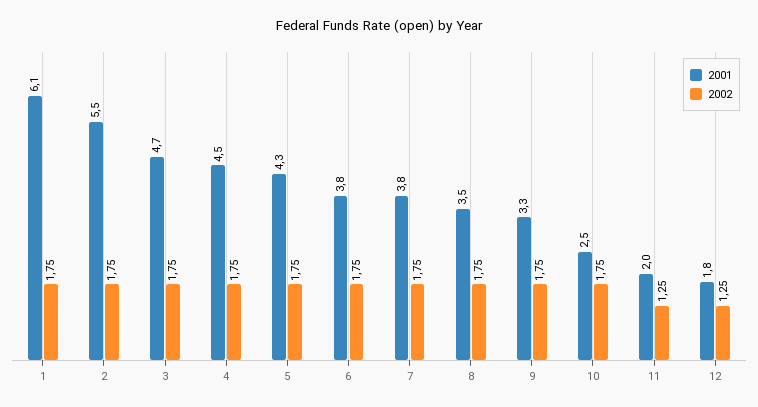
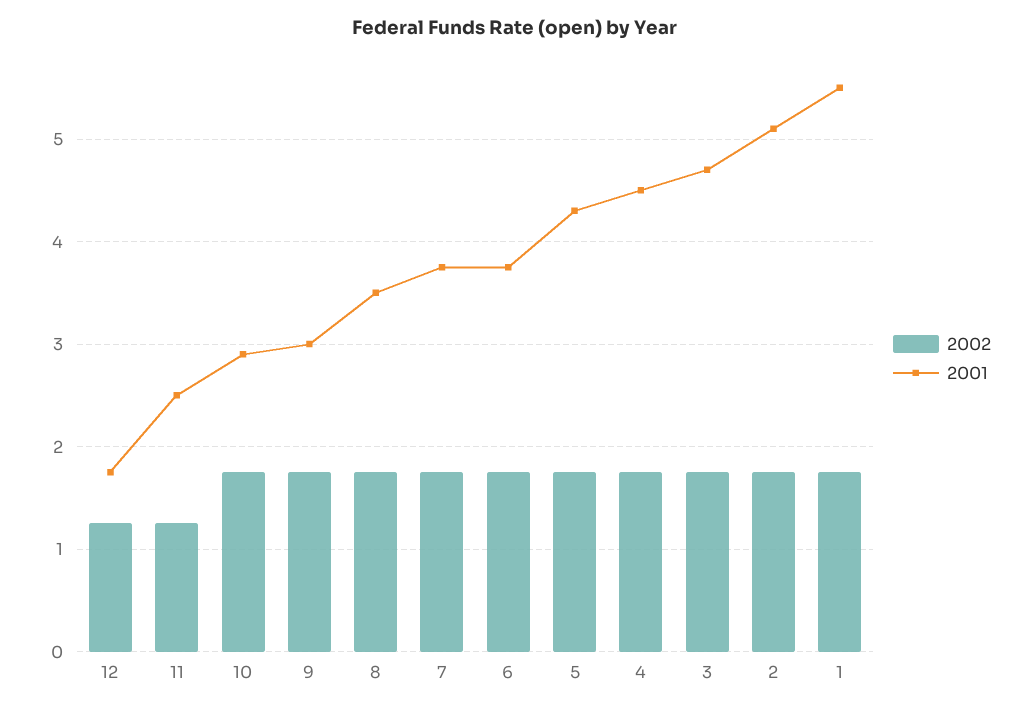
2001, 1: 6.1 -> 5.5
2001, 2: 5.5 -> 5.1
2001, 9: 3.3 -> 3
2001, 10: 2.5 -> 2.9
2001, 11: 2 -> 2.5

